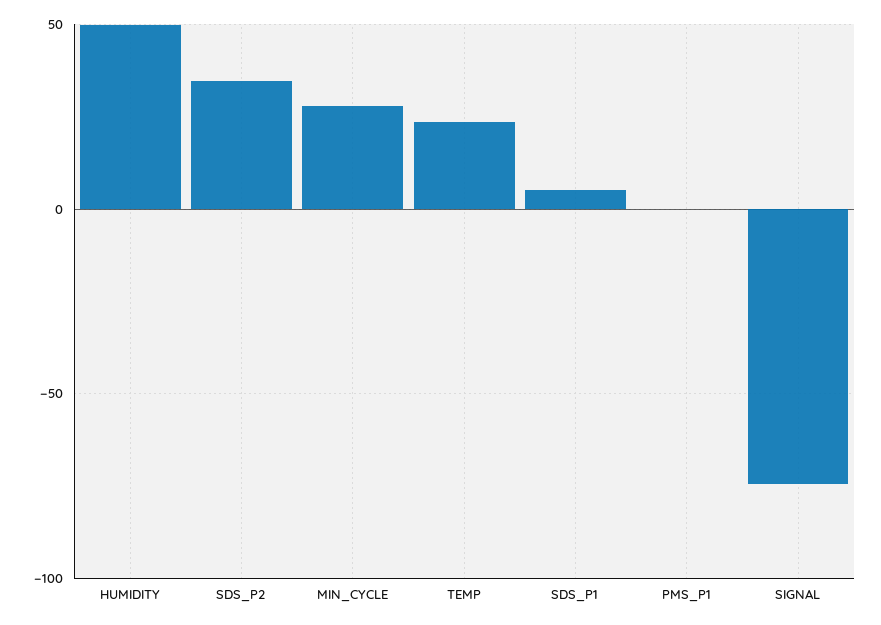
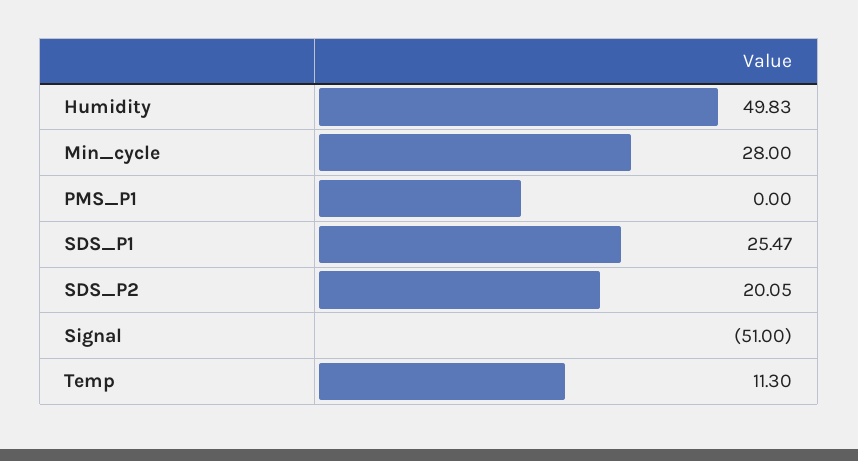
SDS_P2: 35 -> 20.05
TEMP: 25 -> 11.3
SDS_P1: 5 -> 25.47
SIGNAL: -75 -> -51

